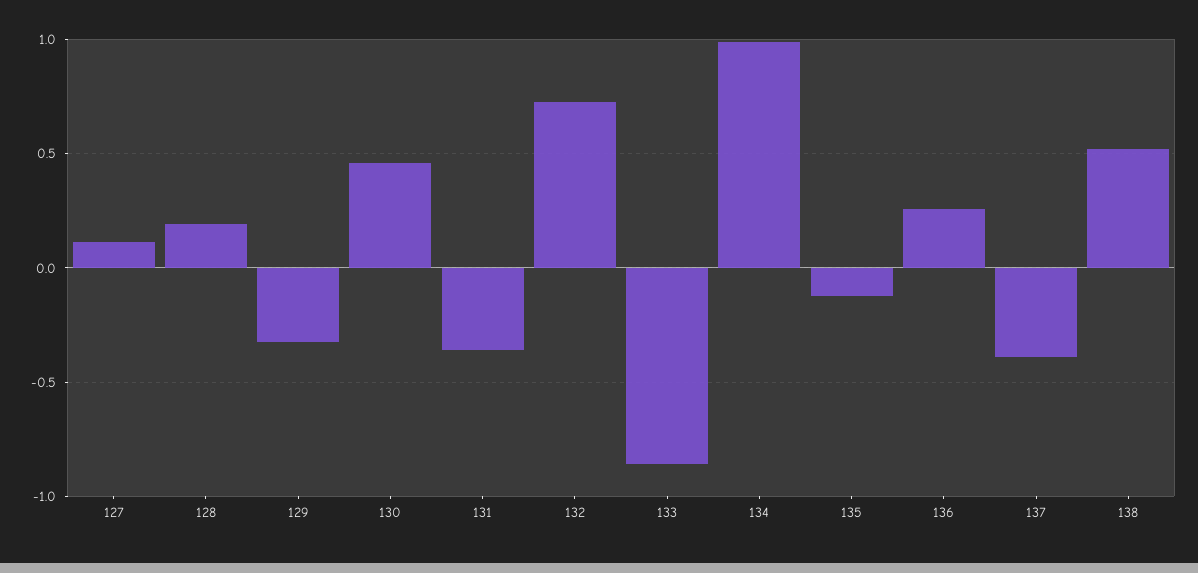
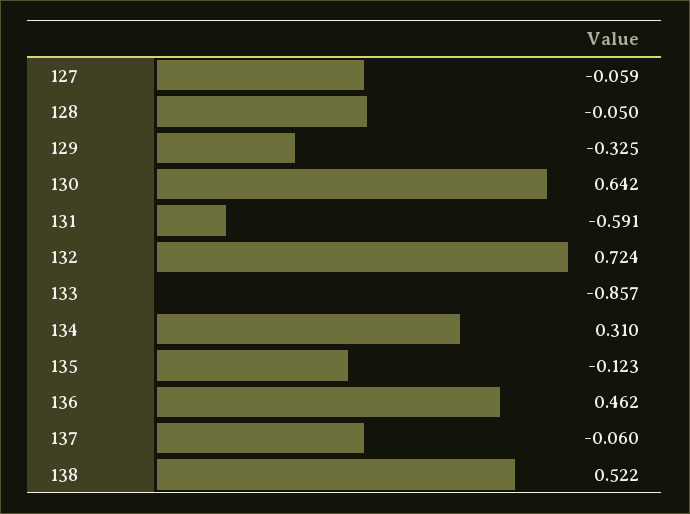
127: 0.1 -> -0.059
128: 0.2 -> -0.05
130: 0.45 -> 0.642
131: -0.35 -> -0.591
134: 1 -> 0.31
136: 0.25 -> 0.462
137: -0.4 -> -0.06

